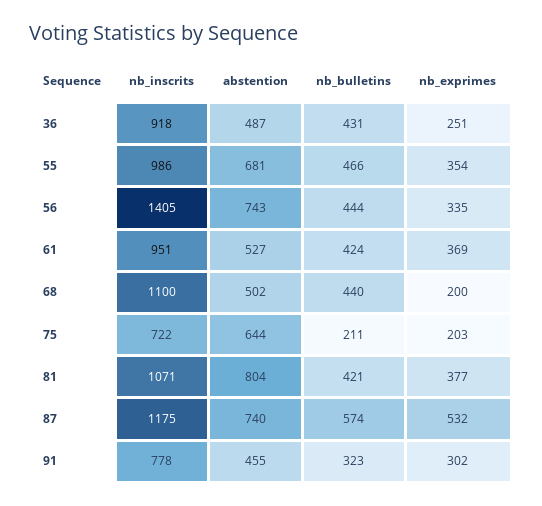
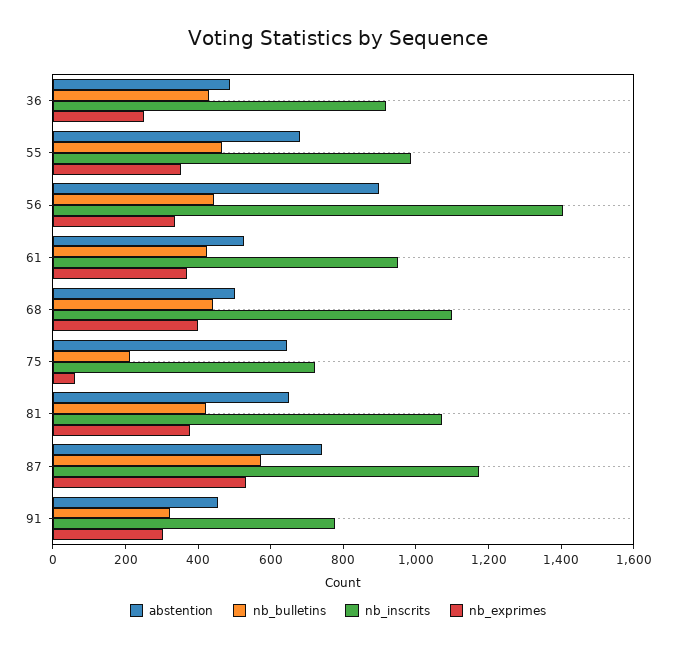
abstention, 56: 743 -> 900
nb_exprimes, 68: 200 -> 400
nb_exprimes, 75: 203 -> 50
abstention, 81: 804 -> 650

